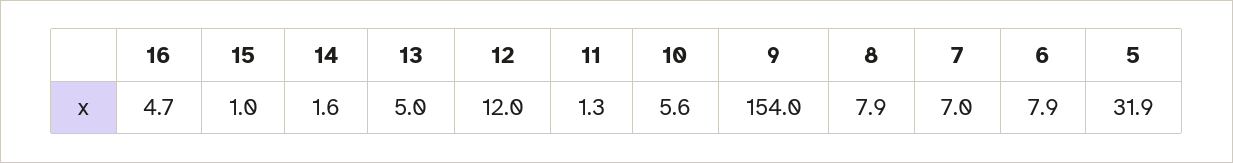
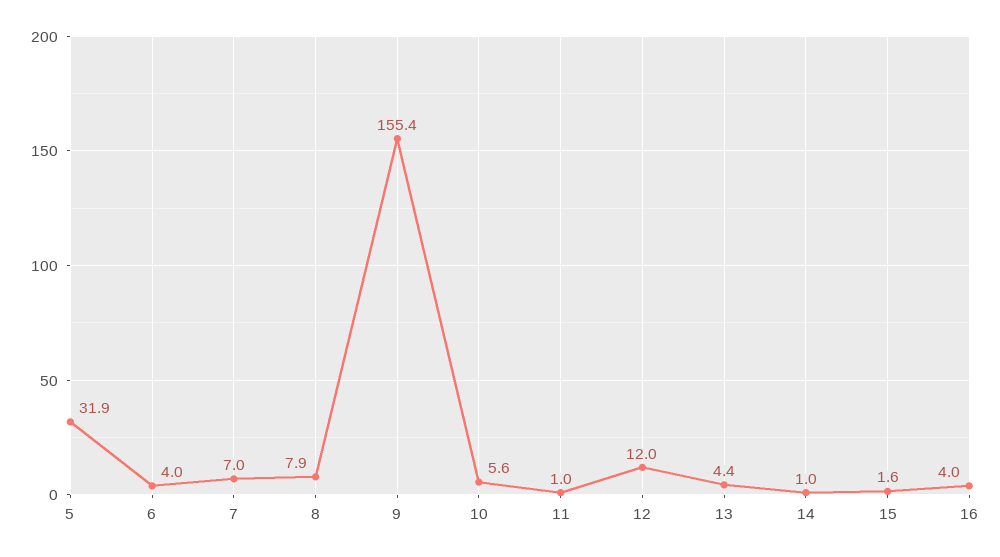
16: 4.7 -> 4
15: 1 -> 1.6
14: 1.6 -> 1
13: 5 -> 4.4
11: 1.3 -> 1
9: 154 -> 155.4
6: 7.9 -> 4

